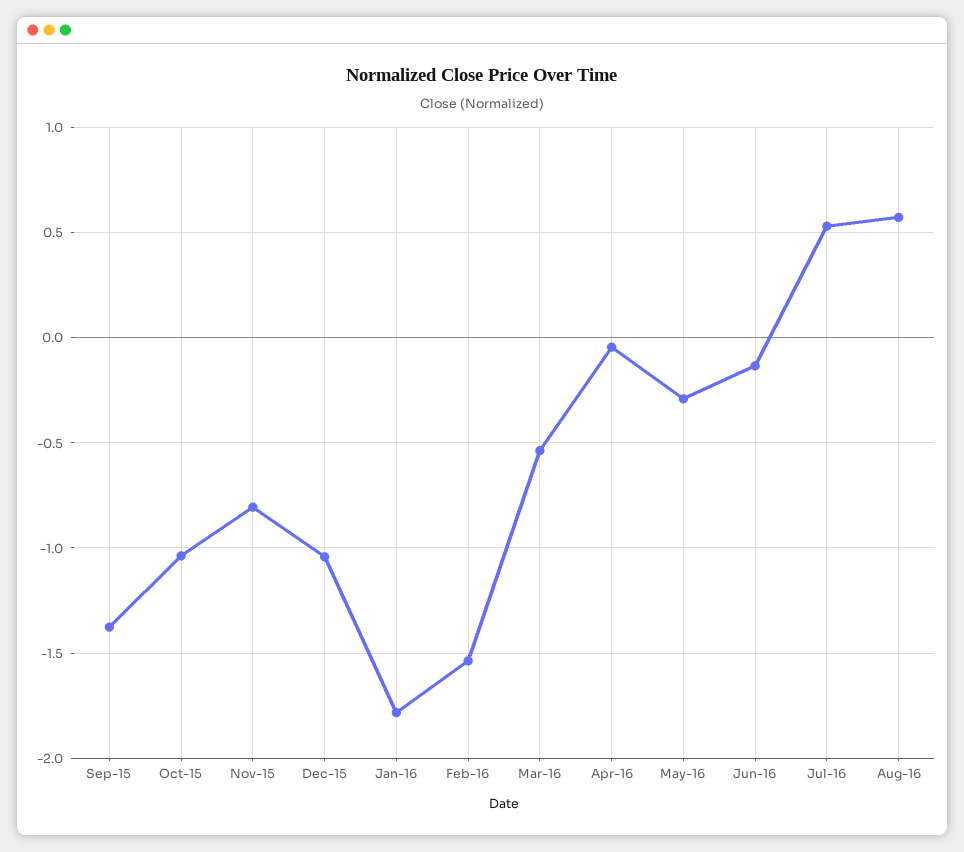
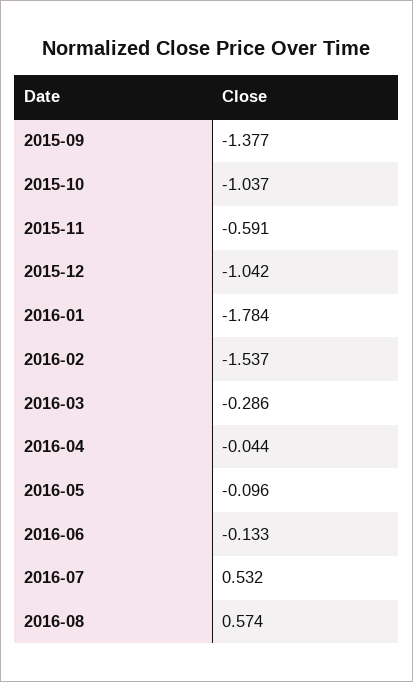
Nov-15: -0.8 -> -0.591
Mar-16: -0.55 -> -0.286
May-16: -0.3 -> -0.096

